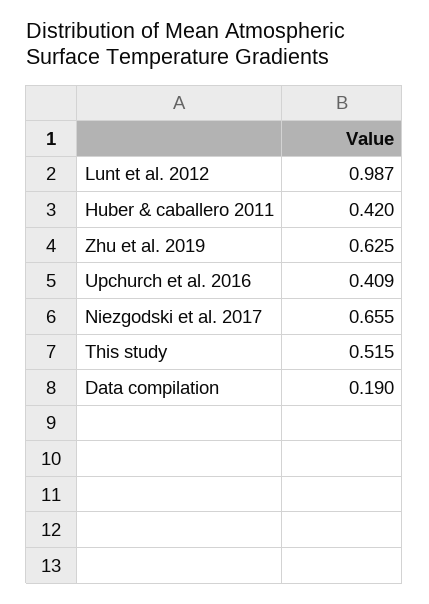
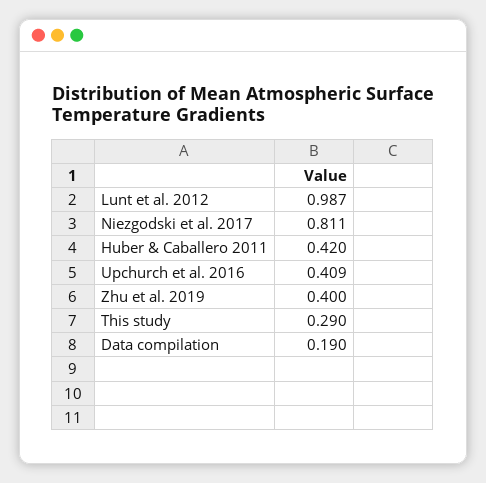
Zhu et al. 2019: 0.625 -> 0.4
Niezgodski et al. 2017: 0.655 -> 0.811
This study: 0.515 -> 0.29

